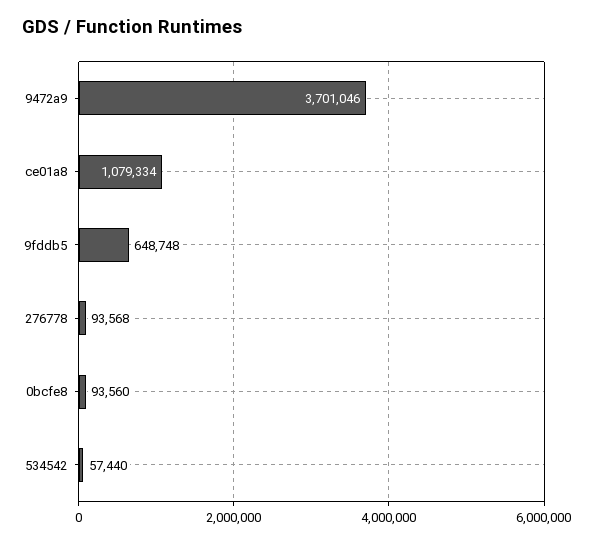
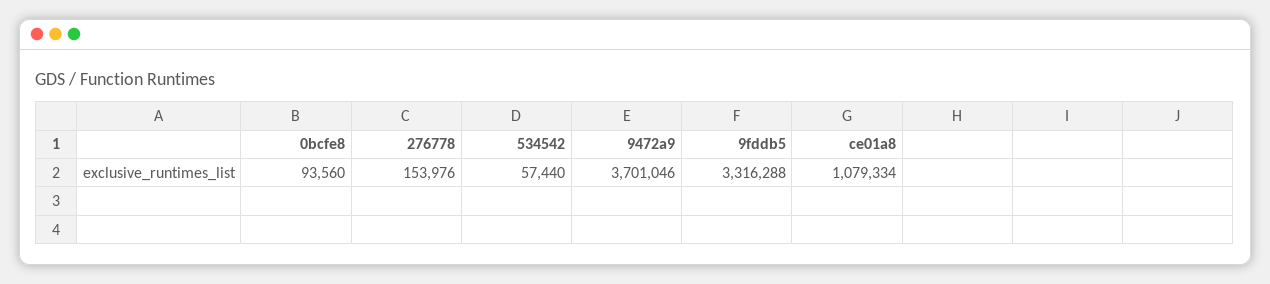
9fddb5: 648748 -> 3316288
276778: 93568 -> 153976

